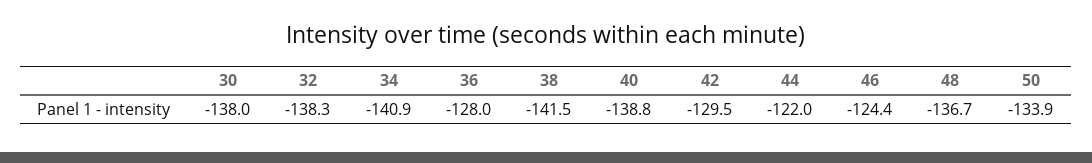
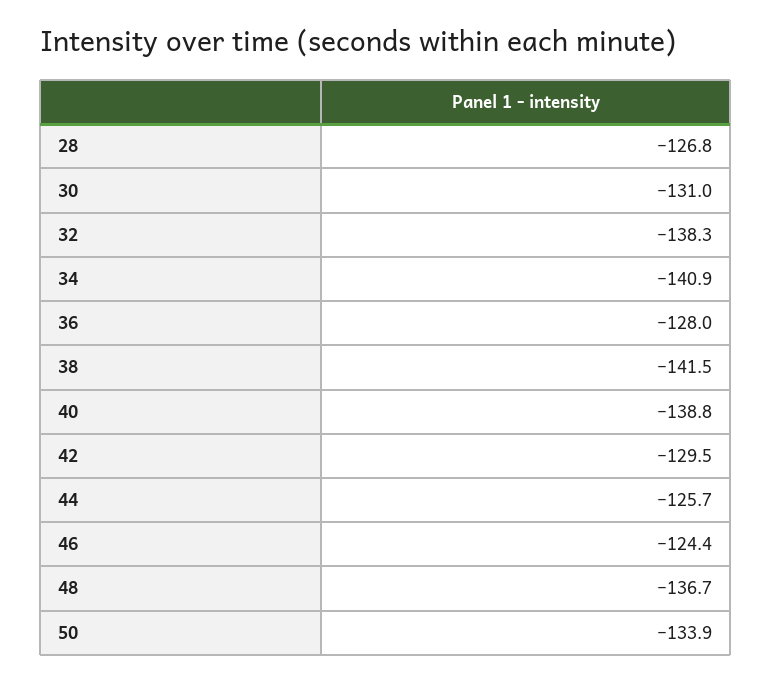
30: -138 -> -131
44: -122 -> -125.7
28: none -> -126.8

